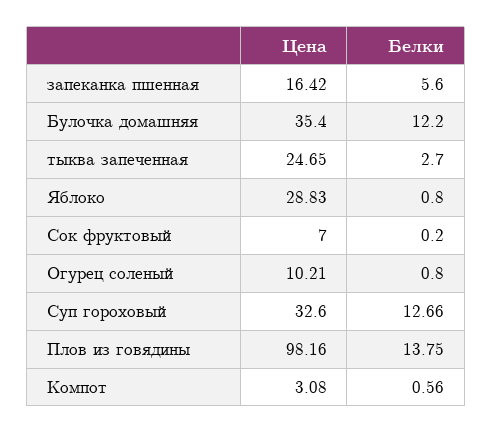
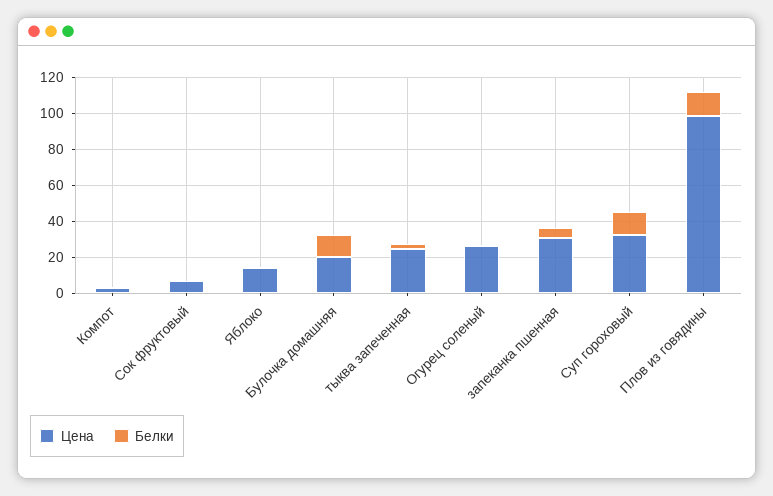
Цена, запеканка пшенная: 16.42 -> 30
Цена, Булочка домашняя: 35.4 -> 20
Цена, Яблоко: 28.83 -> 15
Цена, Огурец соленый: 10.21 -> 25

